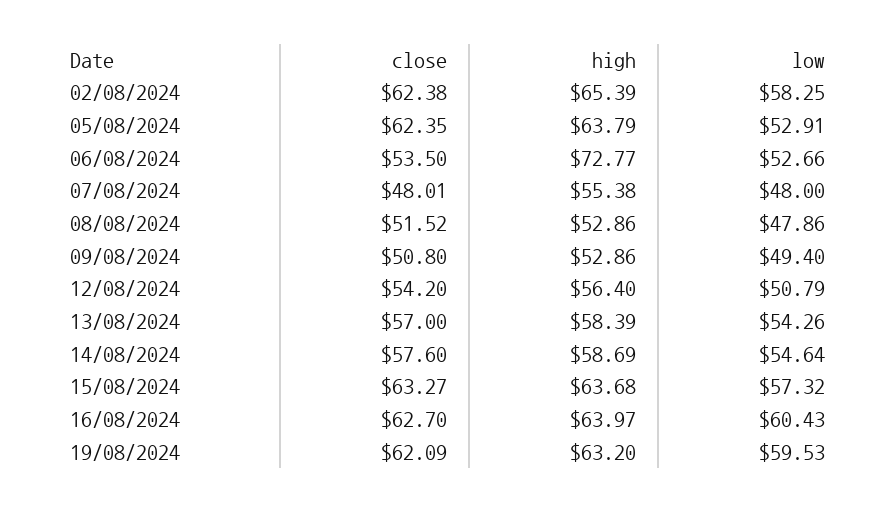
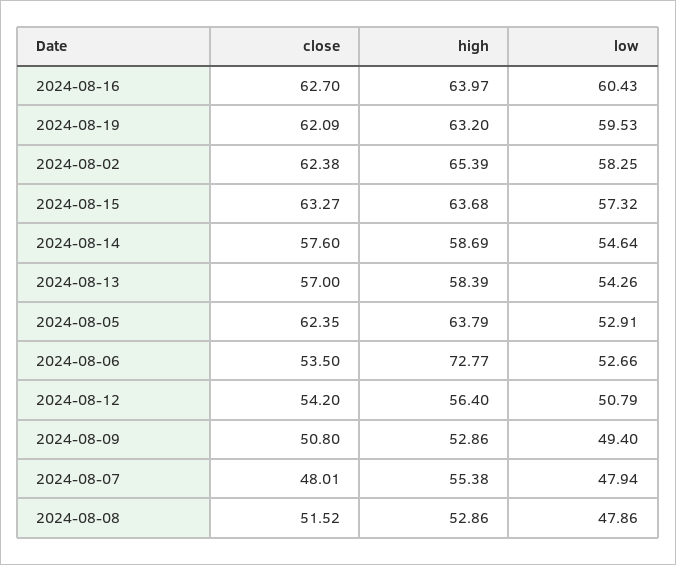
low, 07/08/2024: 48 -> 47.94

